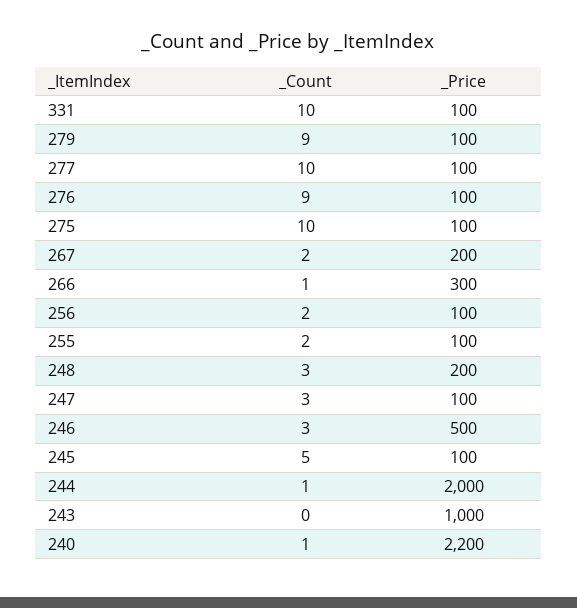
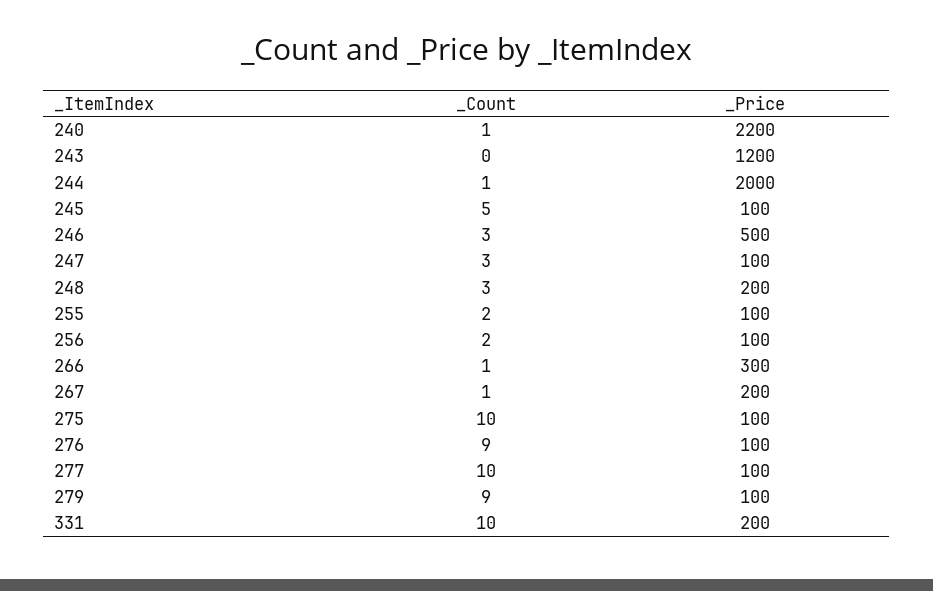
_Price, 331: 100 -> 200
_Count, 267: 2 -> 1
_Price, 243: 1000 -> 1200

